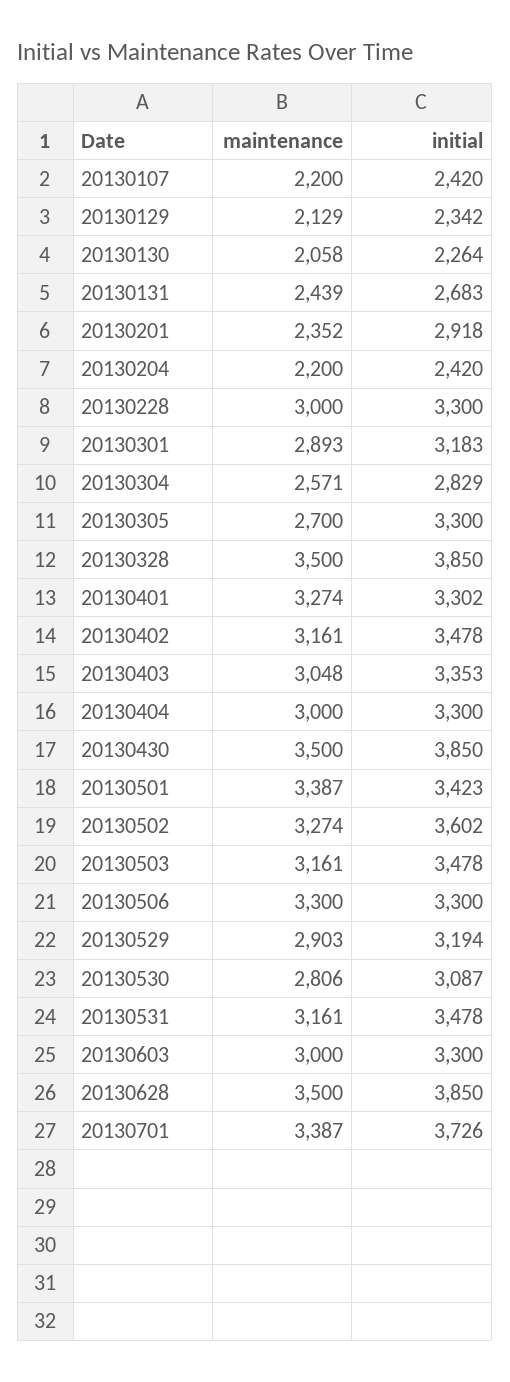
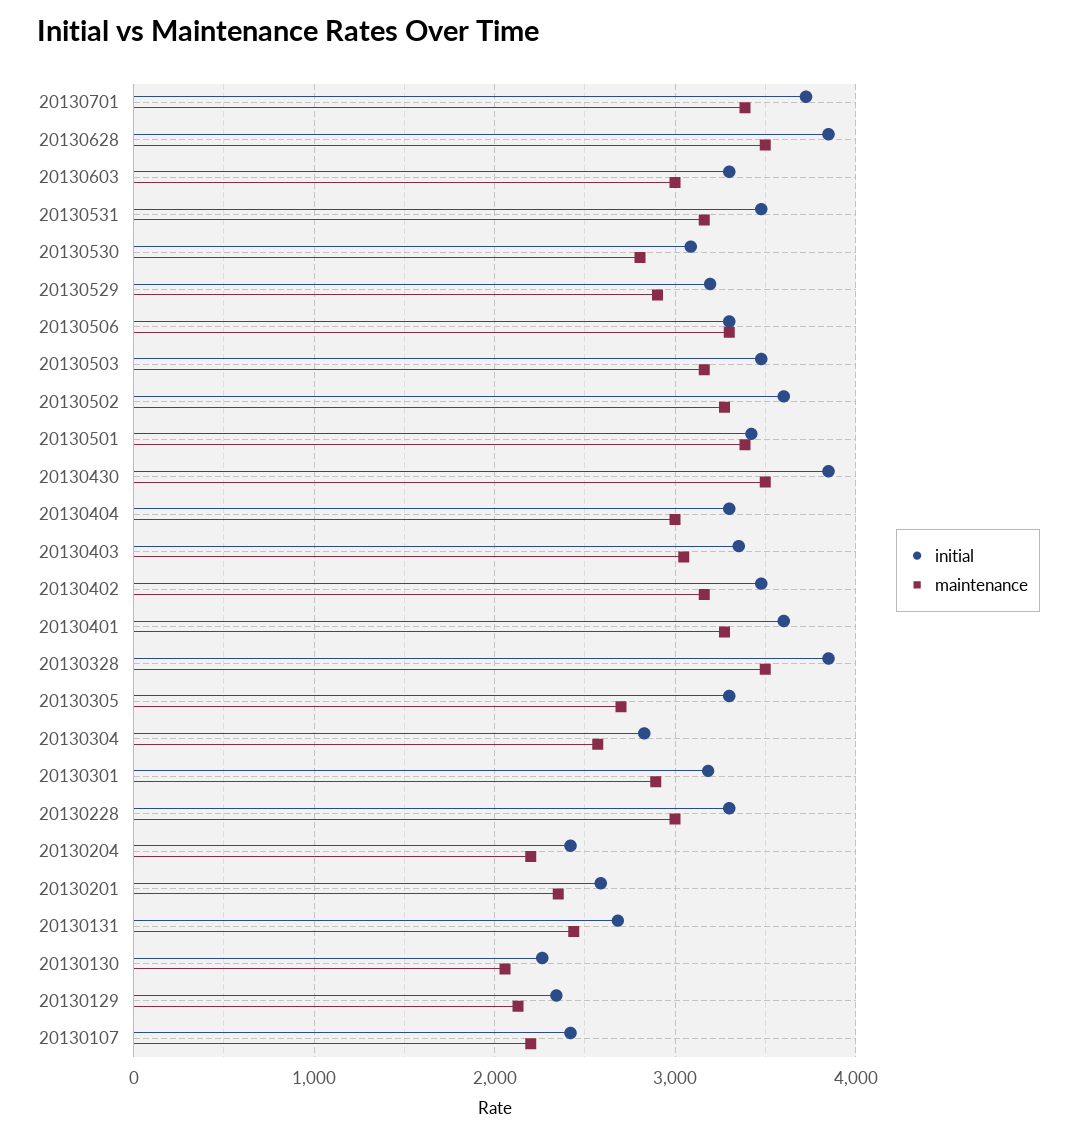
initial, 20130201: 2918 -> 2600
initial, 20130401: 3302 -> 3600

